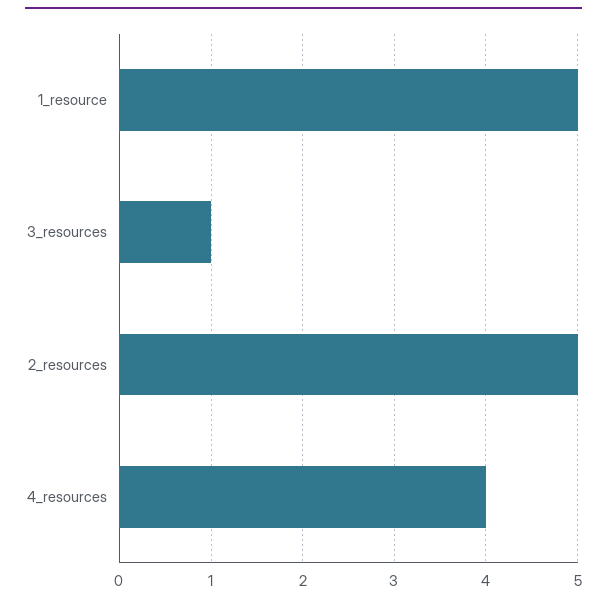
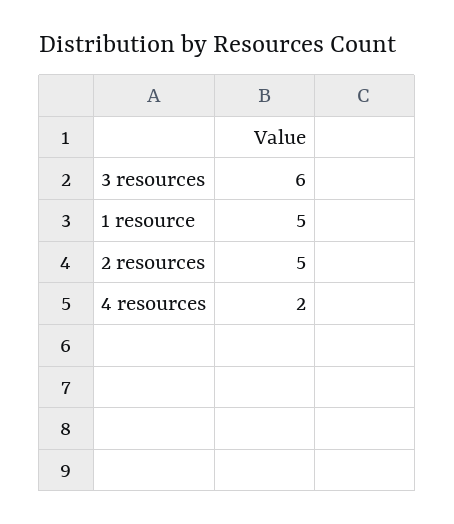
3_resources: 1 -> 6
4_resources: 4 -> 2

